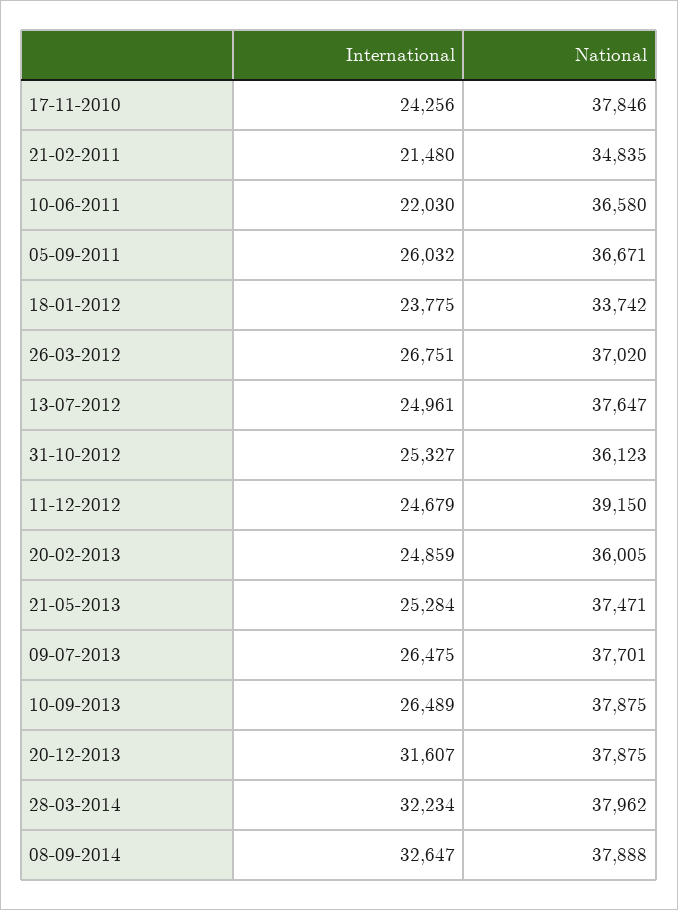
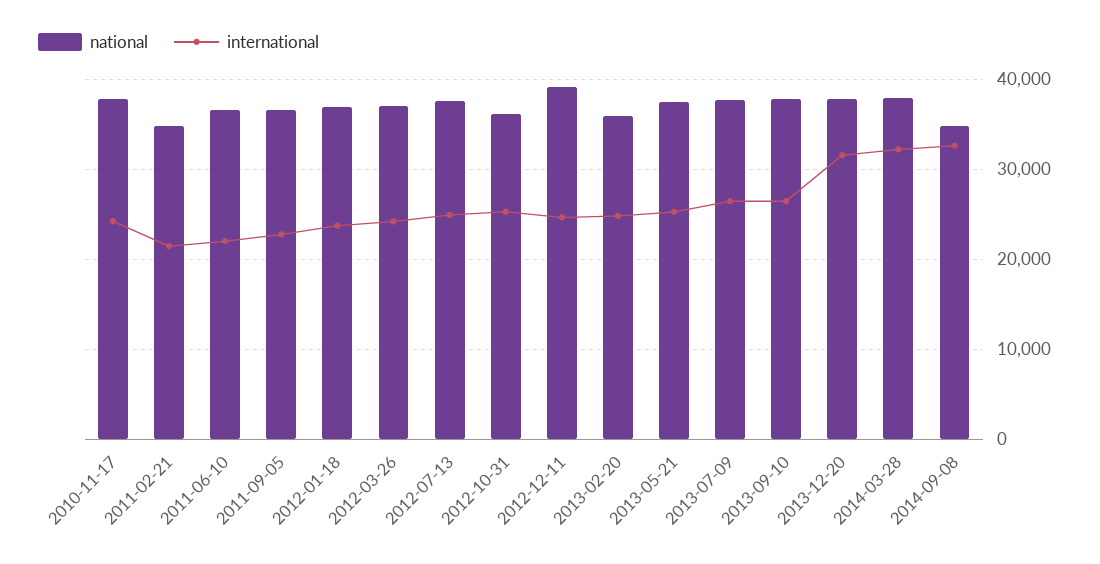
International, 05-09-2011: 26032 -> 23000
National, 18-01-2012: 33742 -> 37000
International, 26-03-2012: 26751 -> 24000
National, 08-09-2014: 37888 -> 35000

